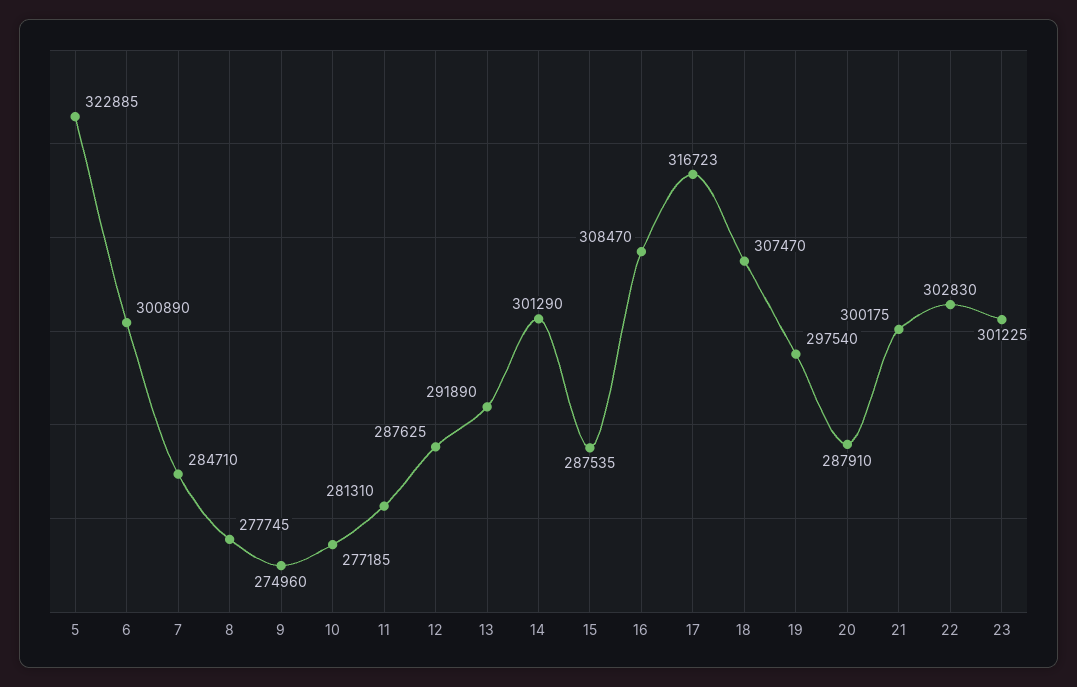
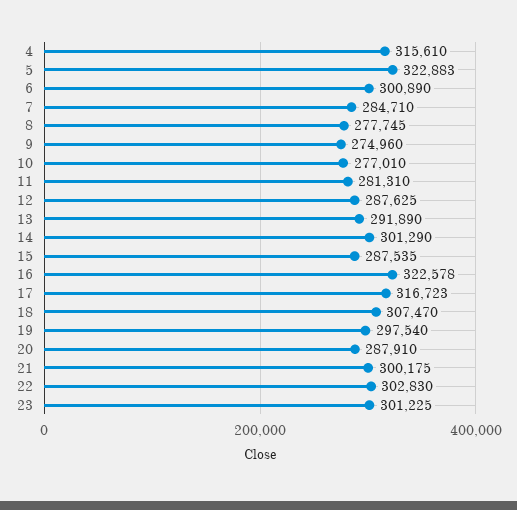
5: 322885 -> 322883
10: 277185 -> 277010
16: 308470 -> 322578
4: none -> 315610

